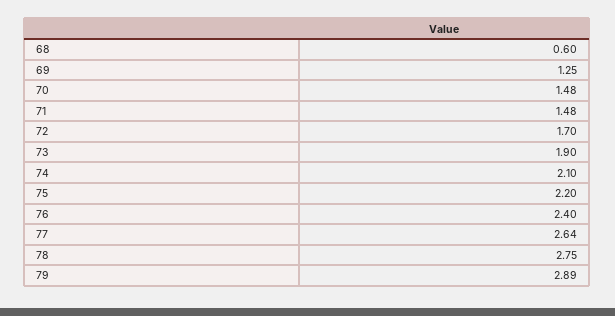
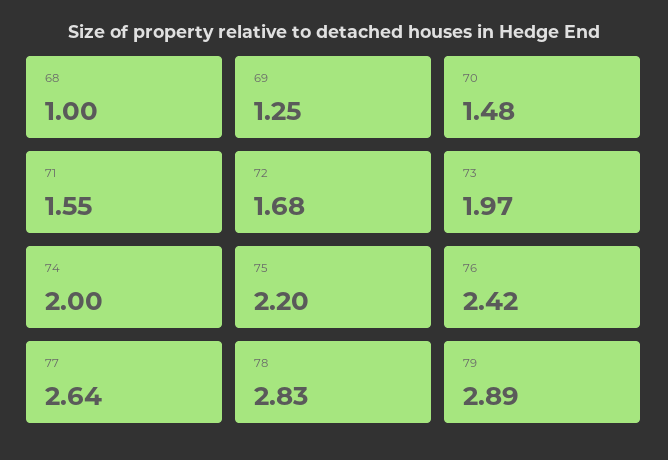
68: 0.6 -> 1
71: 1.48 -> 1.55
72: 1.7 -> 1.68
73: 1.9 -> 1.97
74: 2.1 -> 2
76: 2.4 -> 2.42
78: 2.75 -> 2.83

